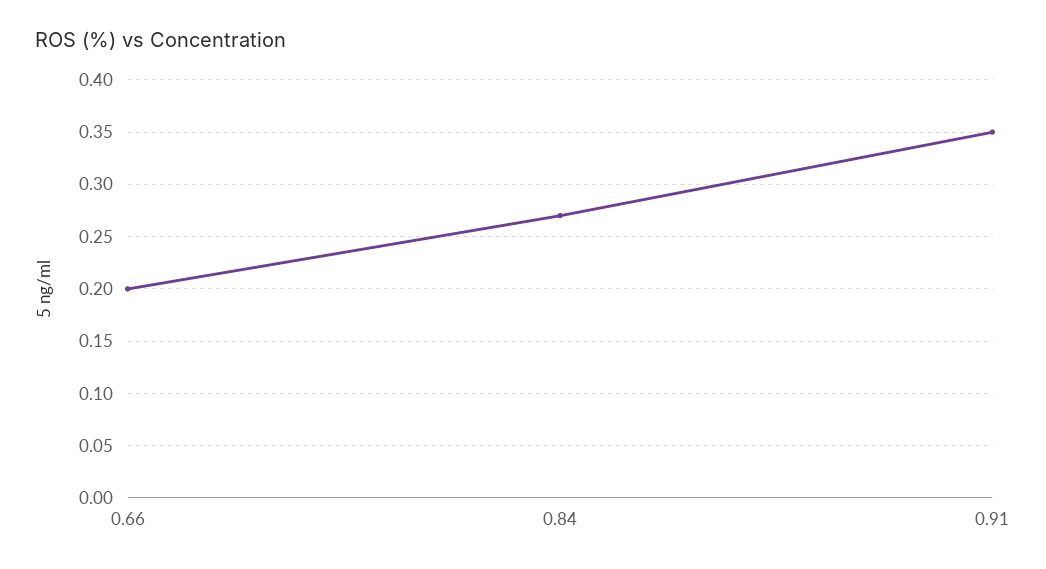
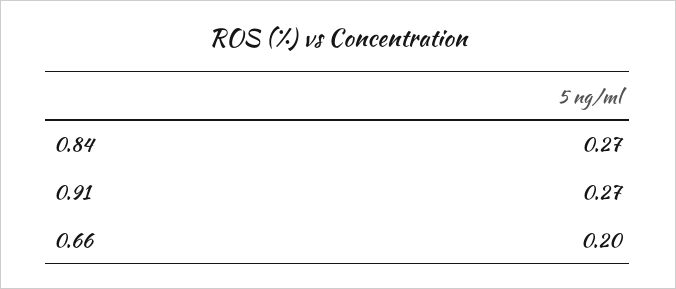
0.91: 0.35 -> 0.27

